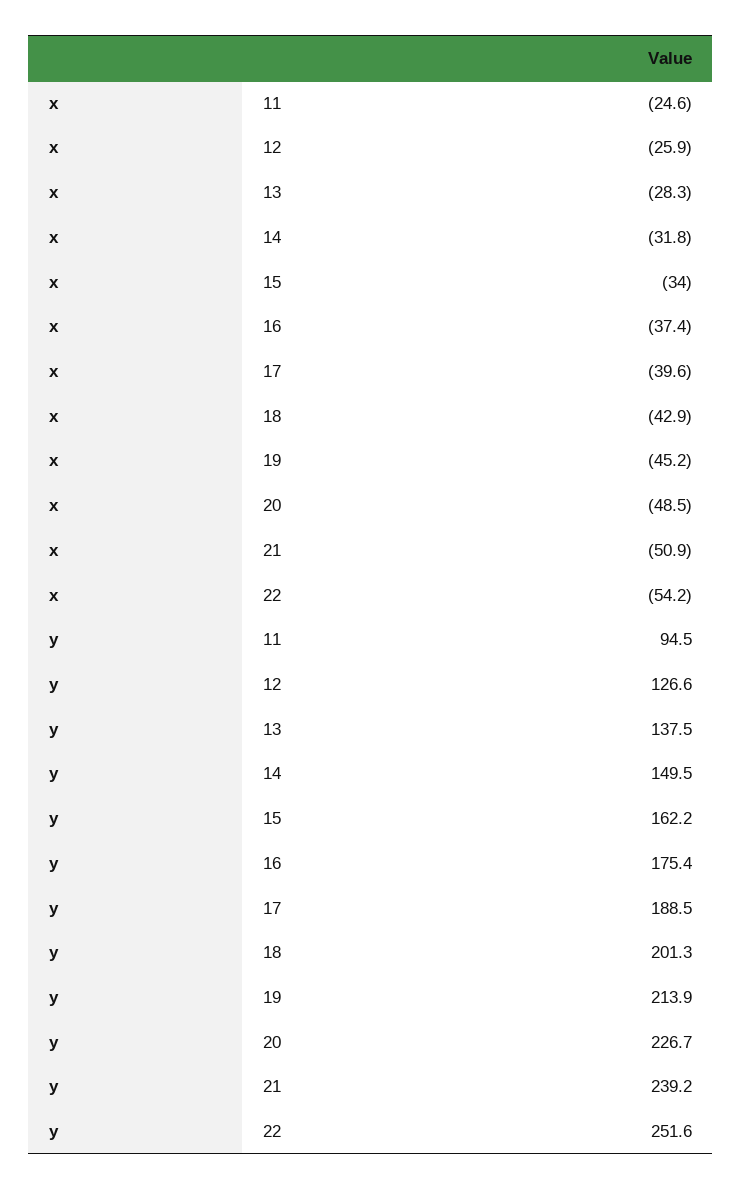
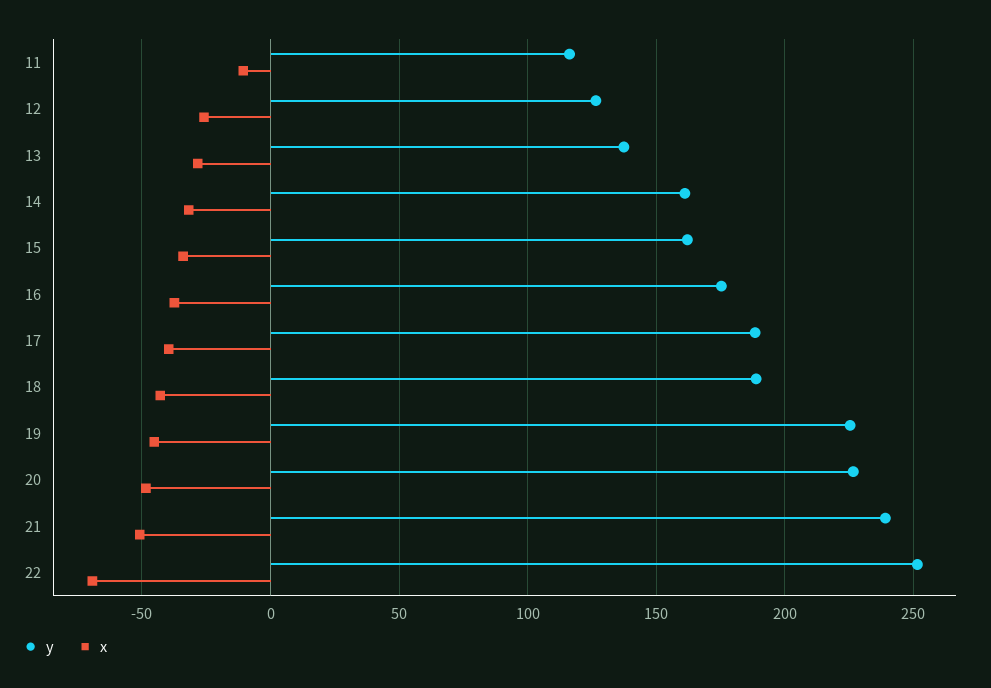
x, 11: -24.6 -> -10
x, 22: -54.2 -> -70
y, 11: 94.5 -> 115
y, 14: 149.5 -> 160
y, 18: 201.3 -> 190
y, 19: 213.9 -> 225

